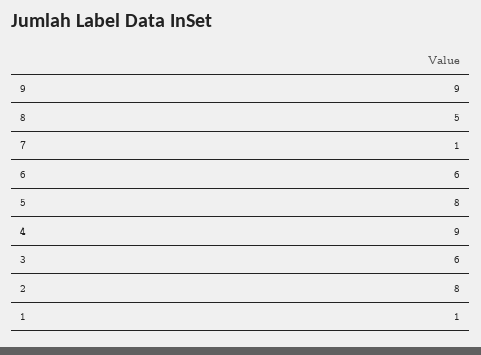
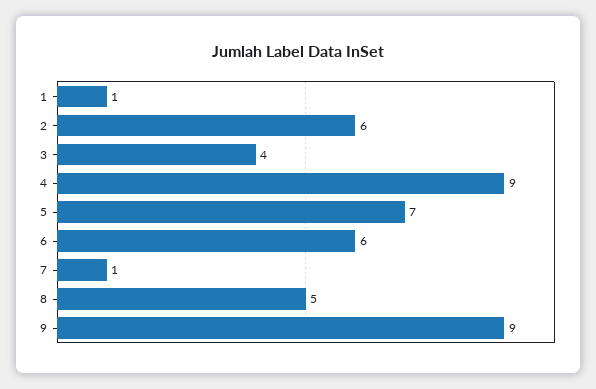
5: 8 -> 7
3: 6 -> 4
2: 8 -> 6

